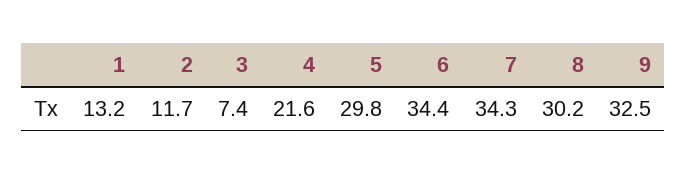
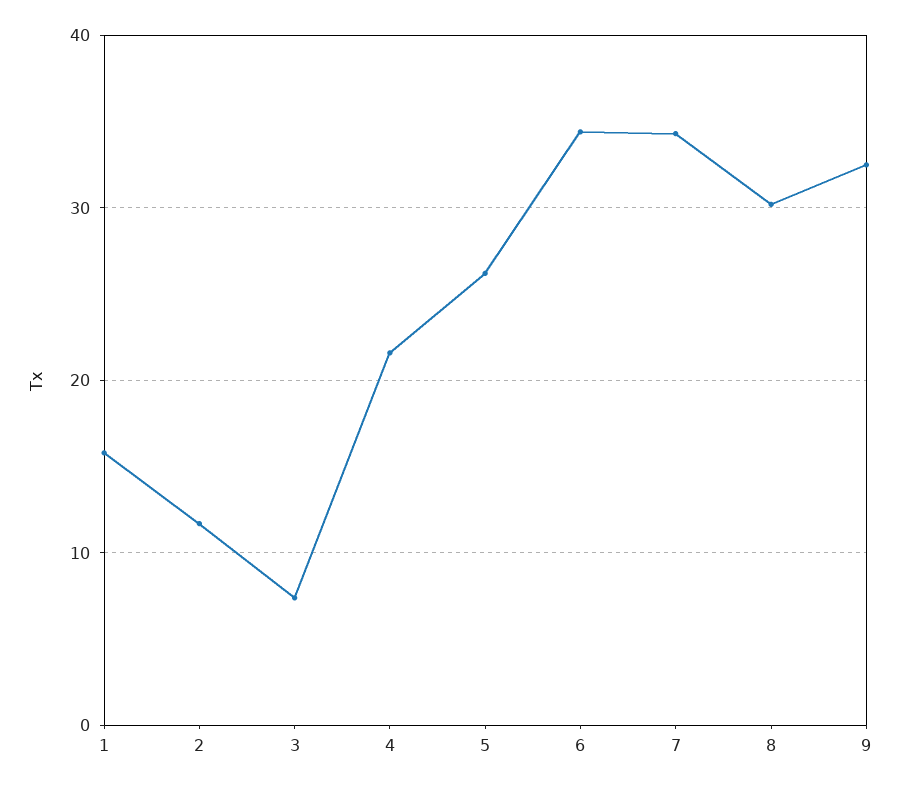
1: 13.2 -> 16
5: 29.8 -> 26

